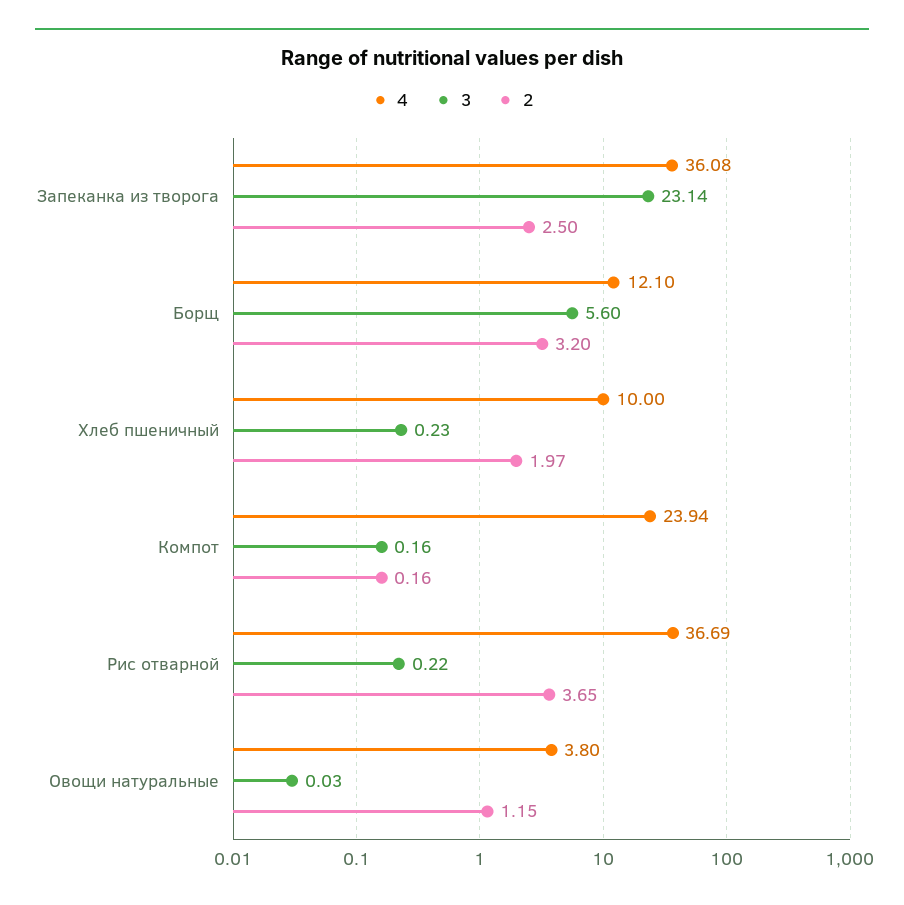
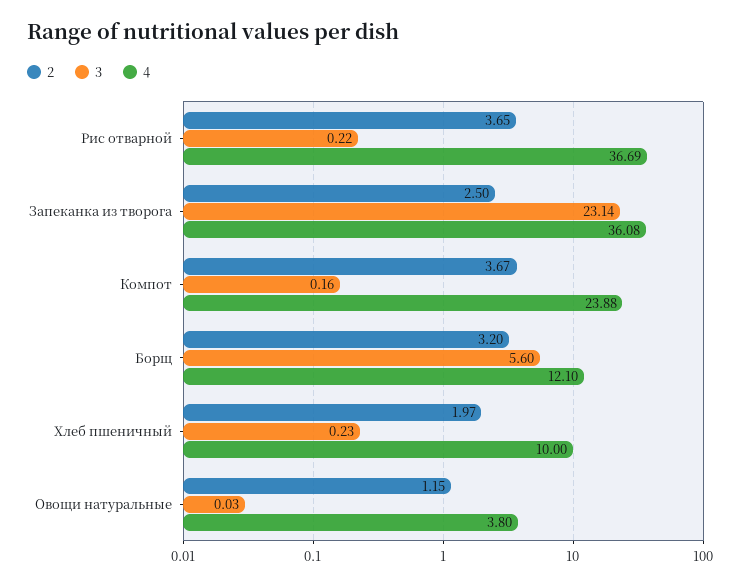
4, Компот: 23.94 -> 23.88
2, Компот: 0.16 -> 3.67

